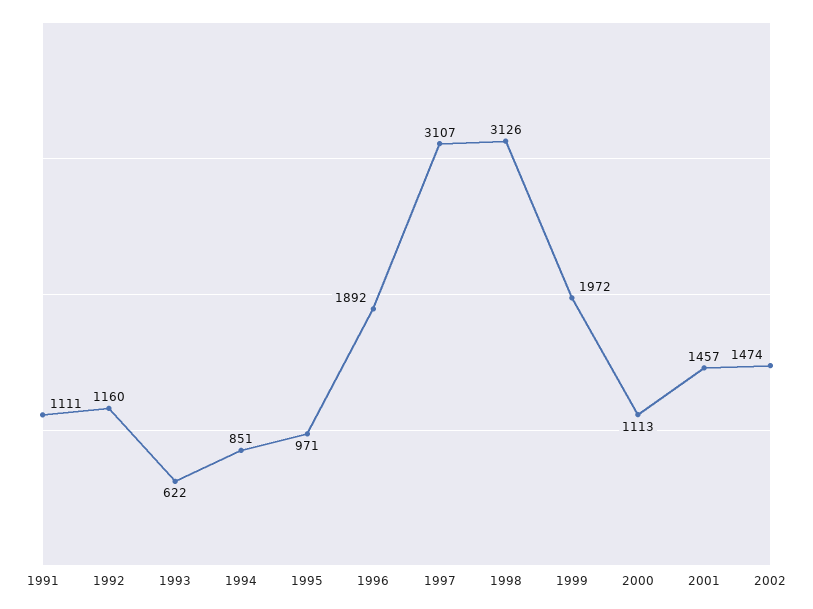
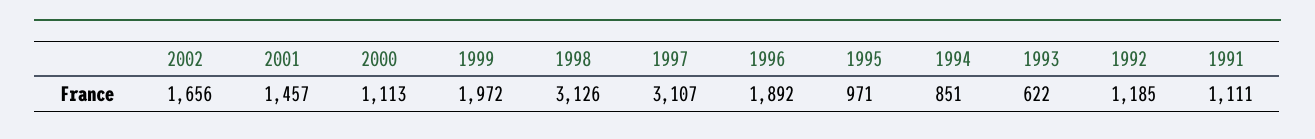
1992: 1160 -> 1185
2002: 1474 -> 1656

